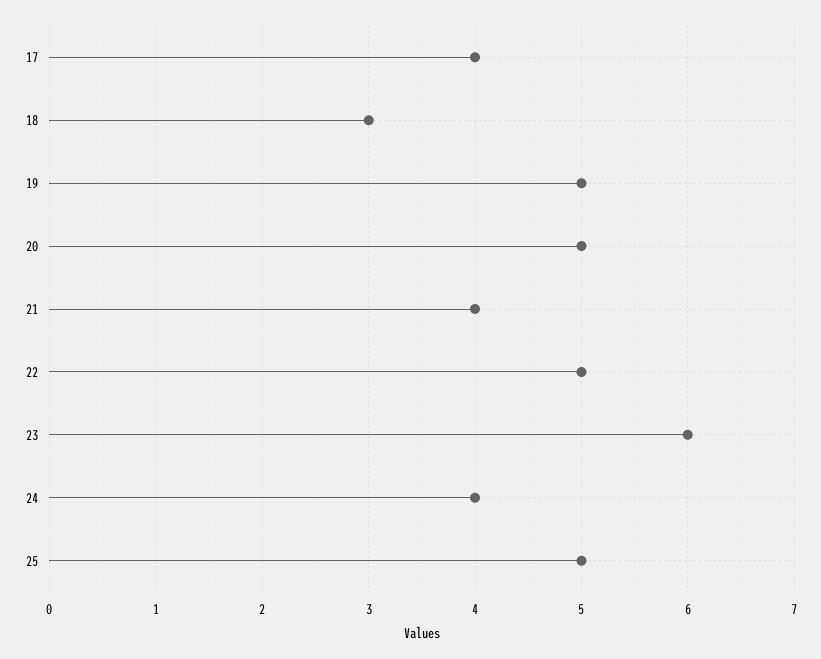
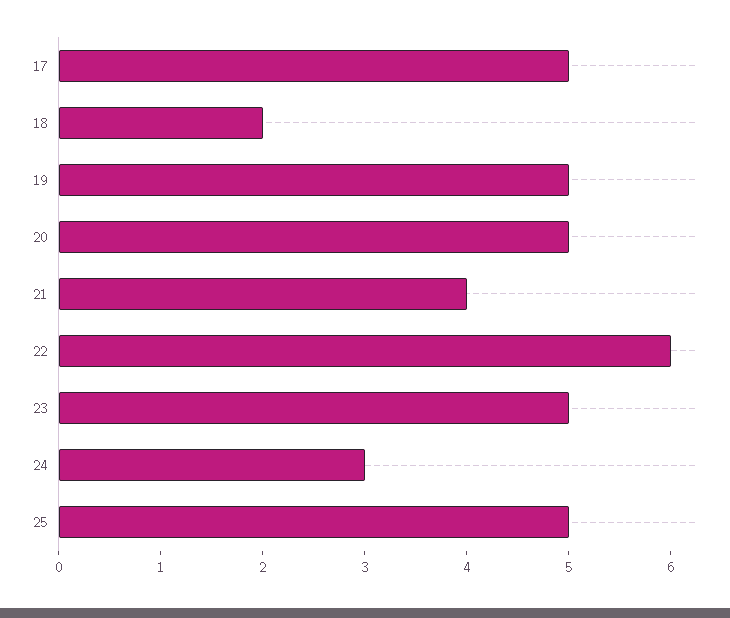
17: 4 -> 5
18: 3 -> 2
22: 5 -> 6
23: 6 -> 5
24: 4 -> 3

